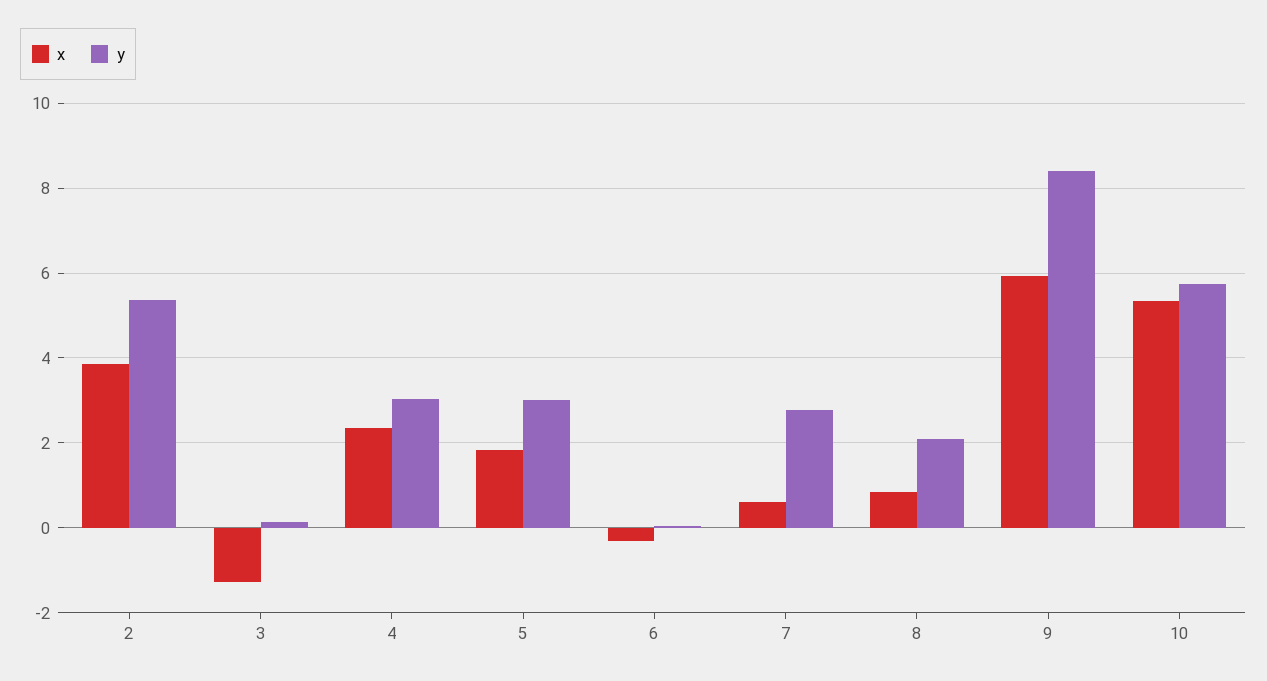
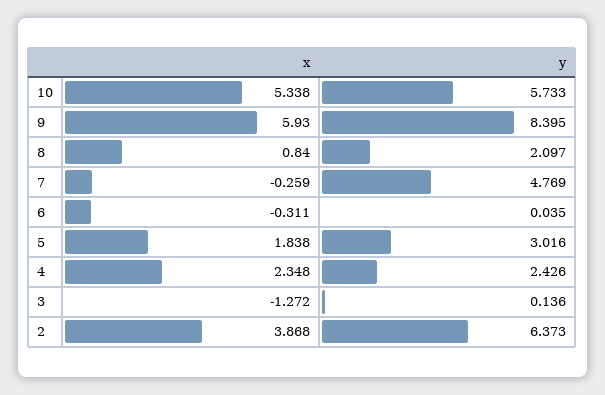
y, 2: 5.4 -> 6.373
y, 4: 3 -> 2.426
x, 7: 0.6 -> -0.259
y, 7: 2.8 -> 4.769

